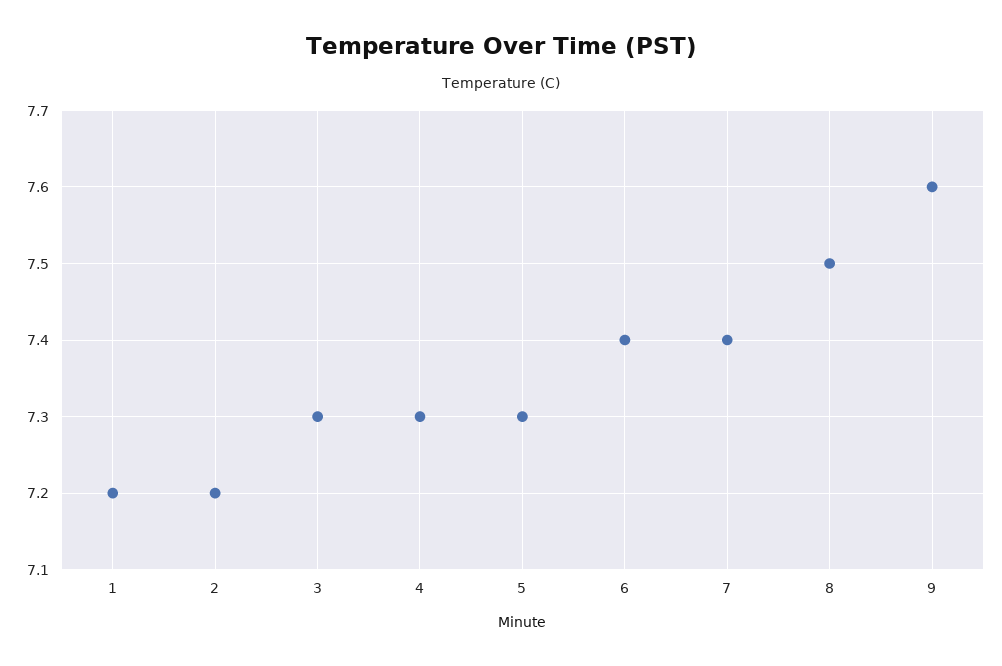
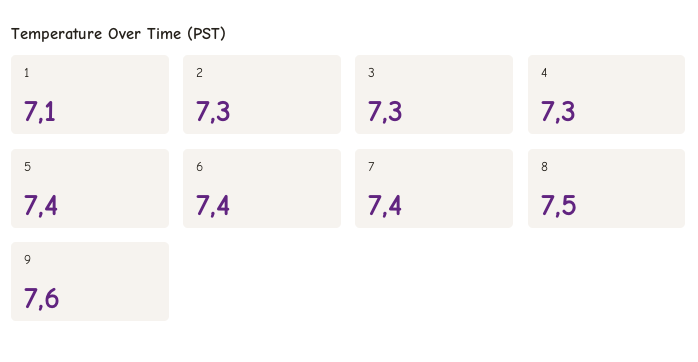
1: 7.2 -> 7.1
2: 7.2 -> 7.3
5: 7.3 -> 7.4

